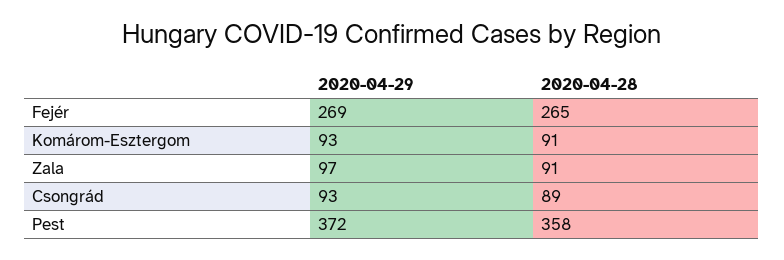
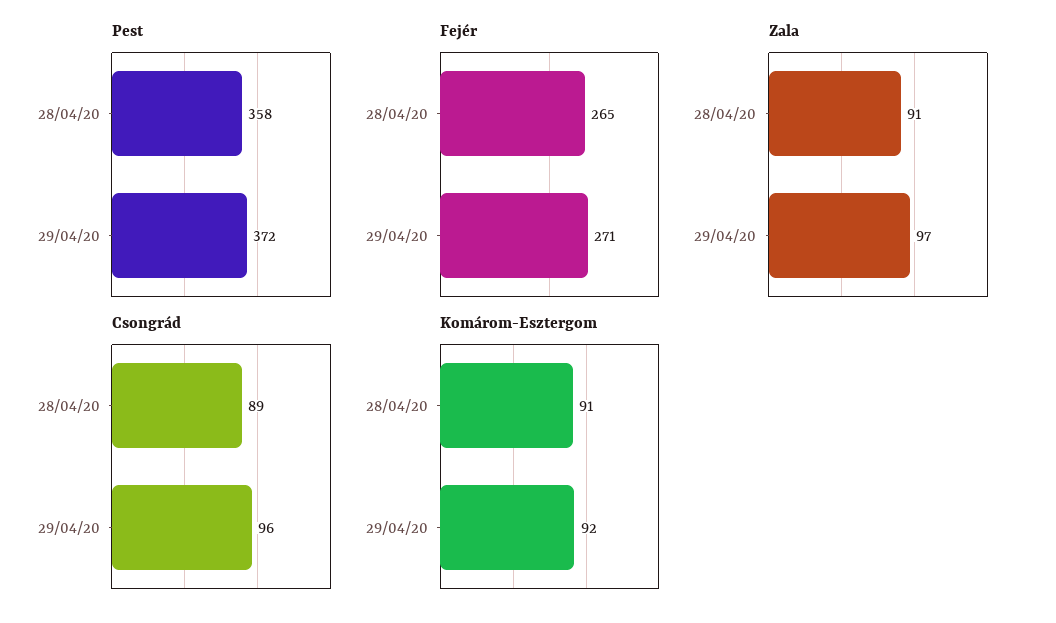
Fejér, 2020-04-29: 269 -> 271
Komárom-Esztergom, 2020-04-29: 93 -> 92
Csongrád, 2020-04-29: 93 -> 96

